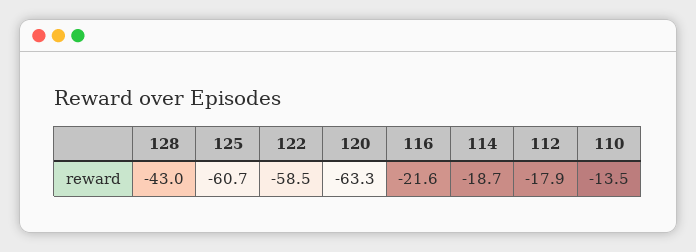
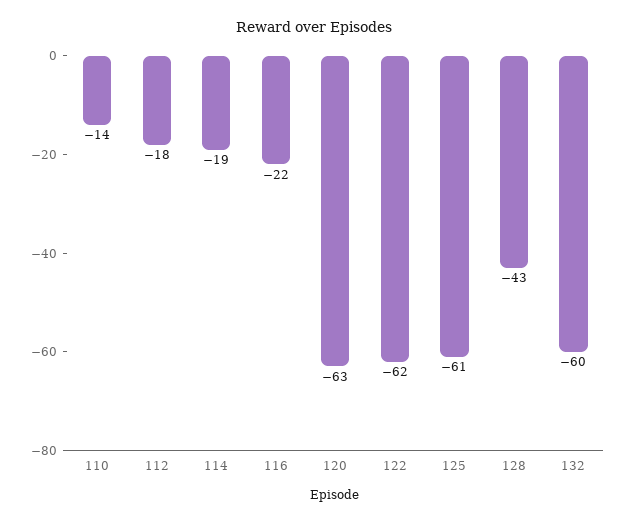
122: -58.5 -> -62
132: none -> -60

